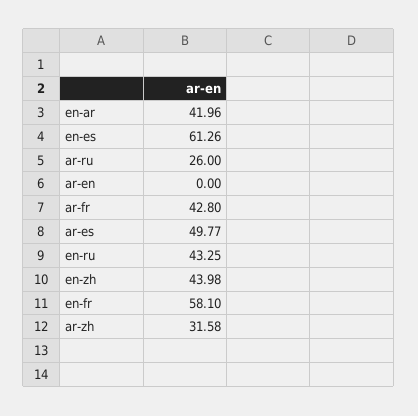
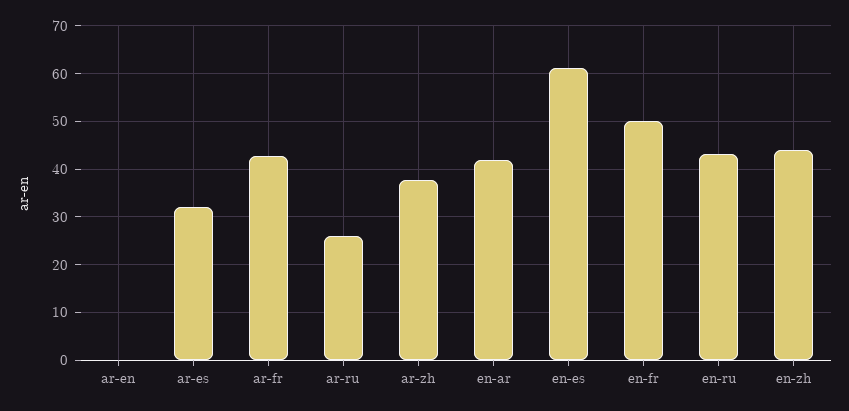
ar-es: 49.77 -> 32
en-fr: 58.1 -> 50
ar-zh: 31.58 -> 38

